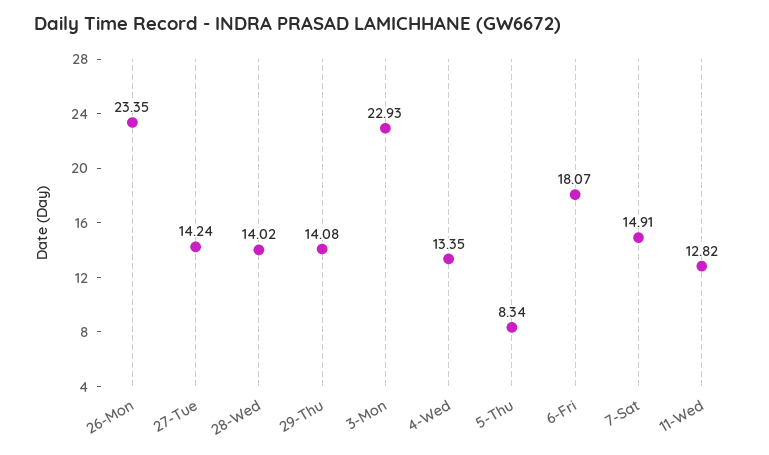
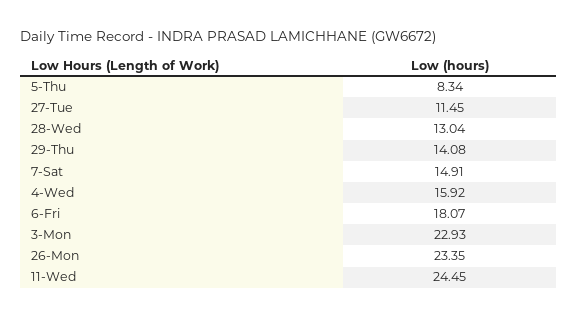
27-Tue: 14.24 -> 11.45
28-Wed: 14.02 -> 13.04
4-Wed: 13.35 -> 15.92
11-Wed: 12.82 -> 24.45

